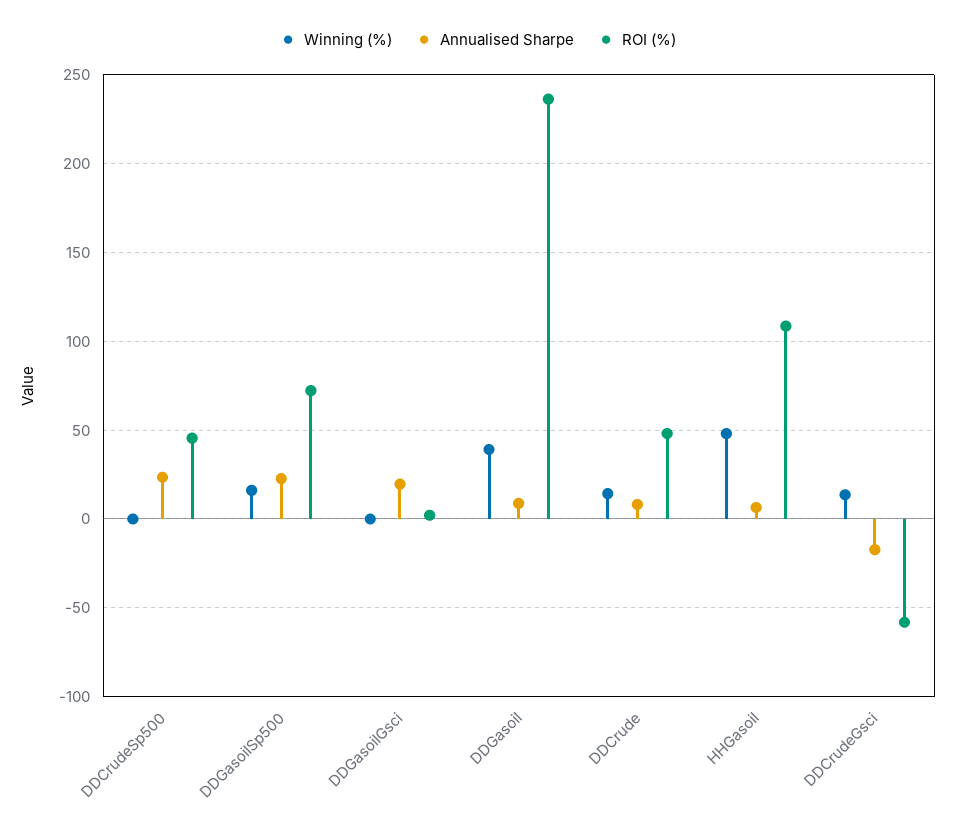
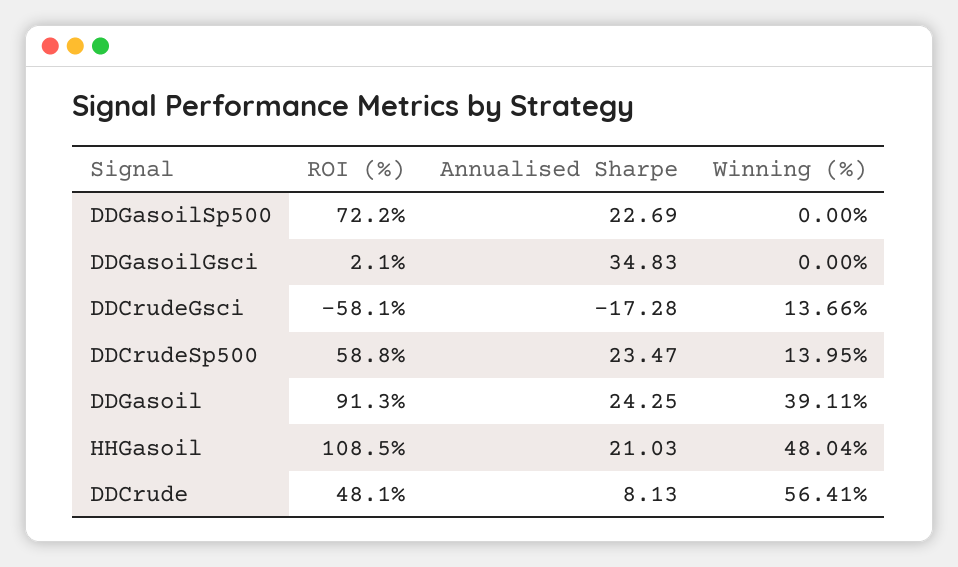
Winning (%), DDCrudeSp500: 0 -> 13.95
ROI (%), DDCrudeSp500: 45 -> 58.8
Winning (%), DDGasoilSp500: 15 -> 0
Annualised Sharpe, DDGasoilGsci: 20 -> 34.83
Annualised Sharpe, DDGasoil: 10 -> 24.25
ROI (%), DDGasoil: 235 -> 91.3
Winning (%), DDCrude: 15 -> 56.41
Annualised Sharpe, HHGasoil: 5 -> 21.03

